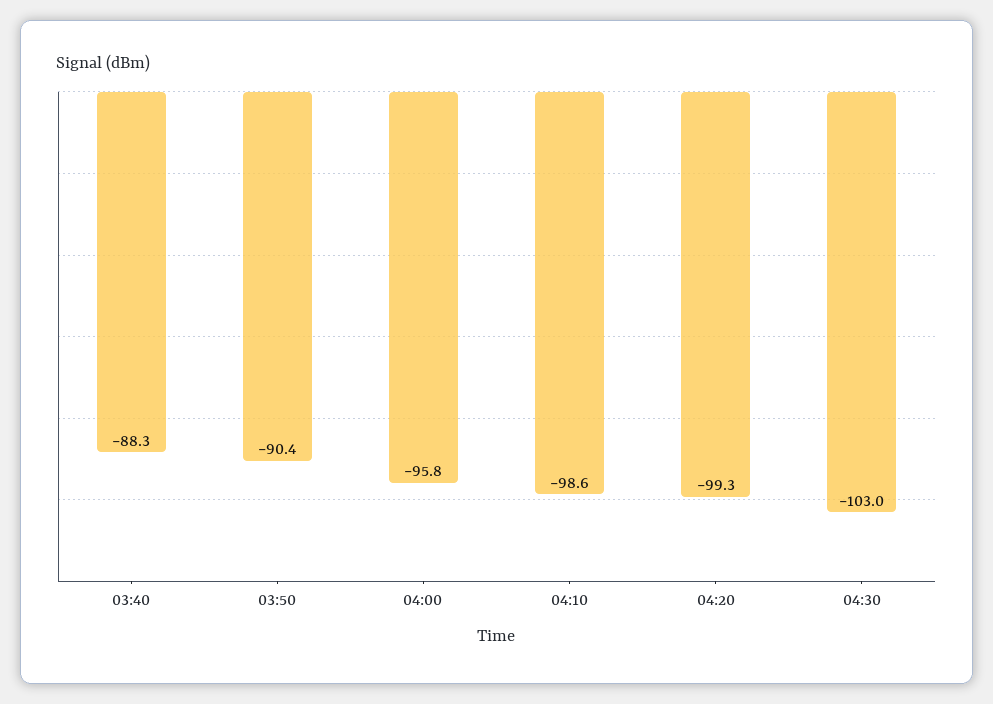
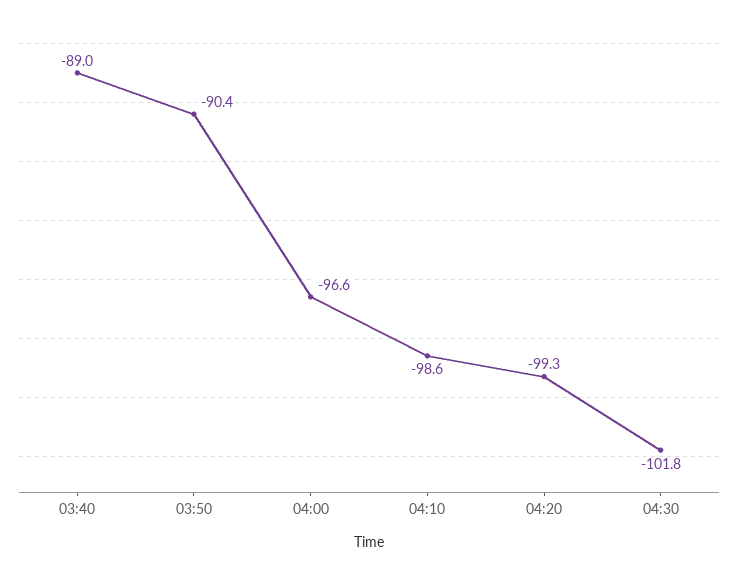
03:40: -88.3 -> -89
04:00: -95.8 -> -96.6
04:30: -103 -> -101.8

